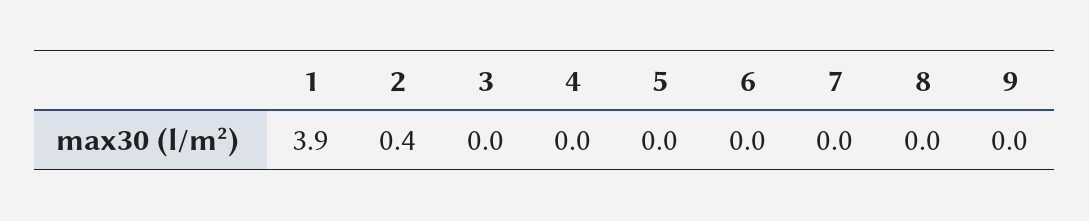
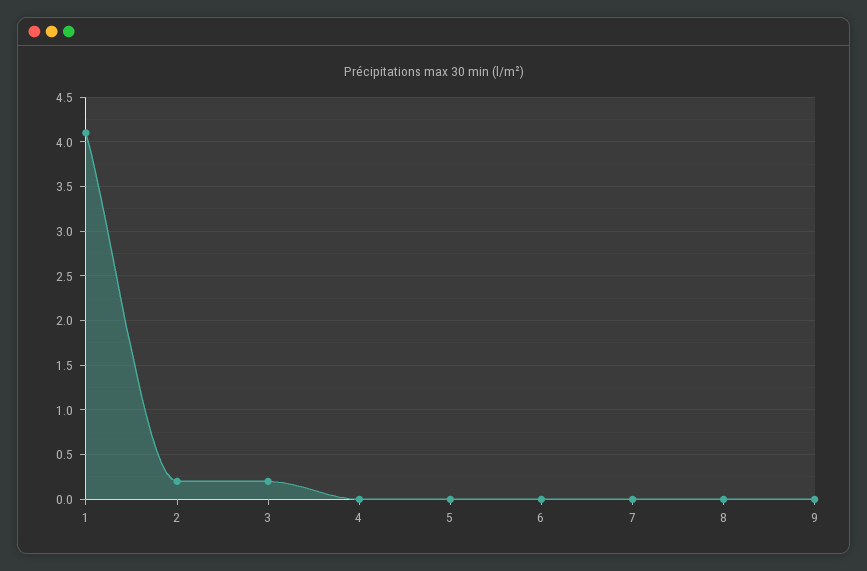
1: 3.9 -> 4.1
2: 0.4 -> 0.2
3: 0 -> 0.2

